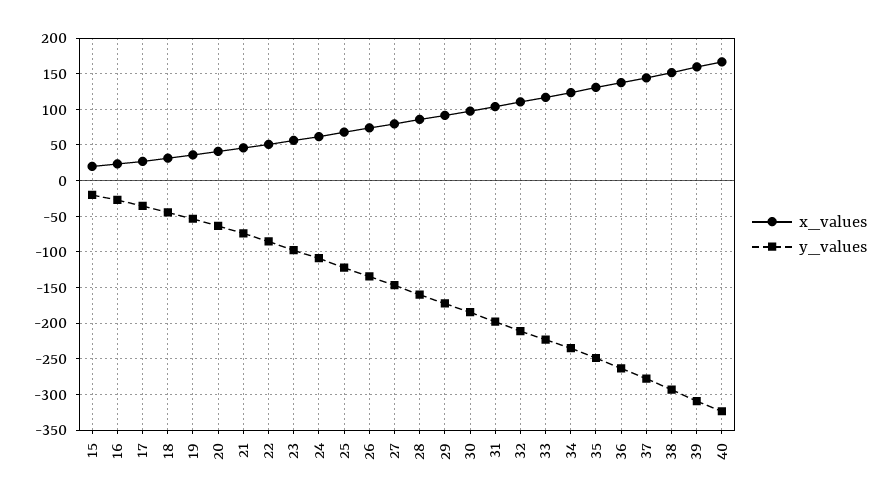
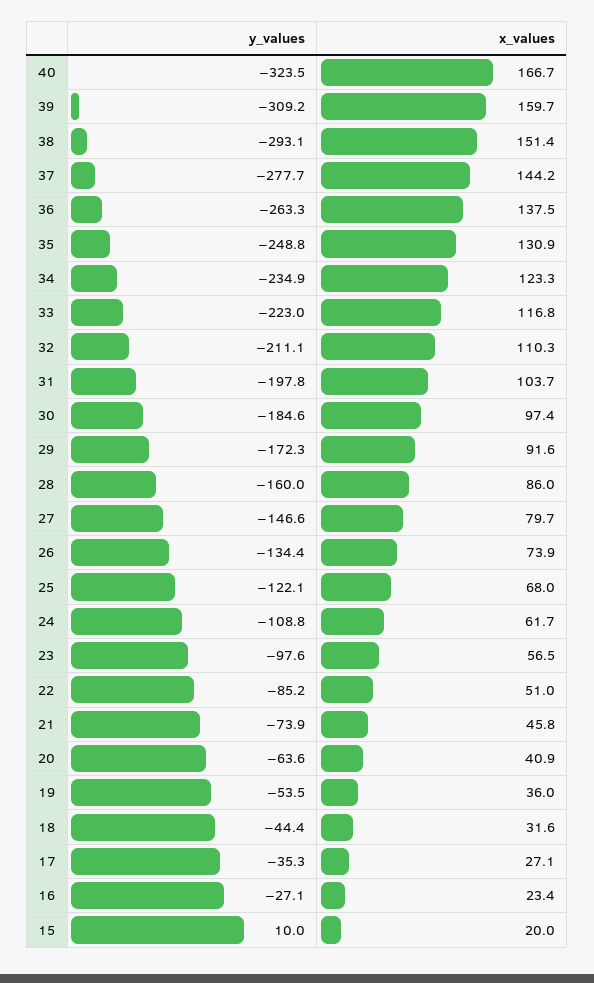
y_values, 15: -20 -> 10

